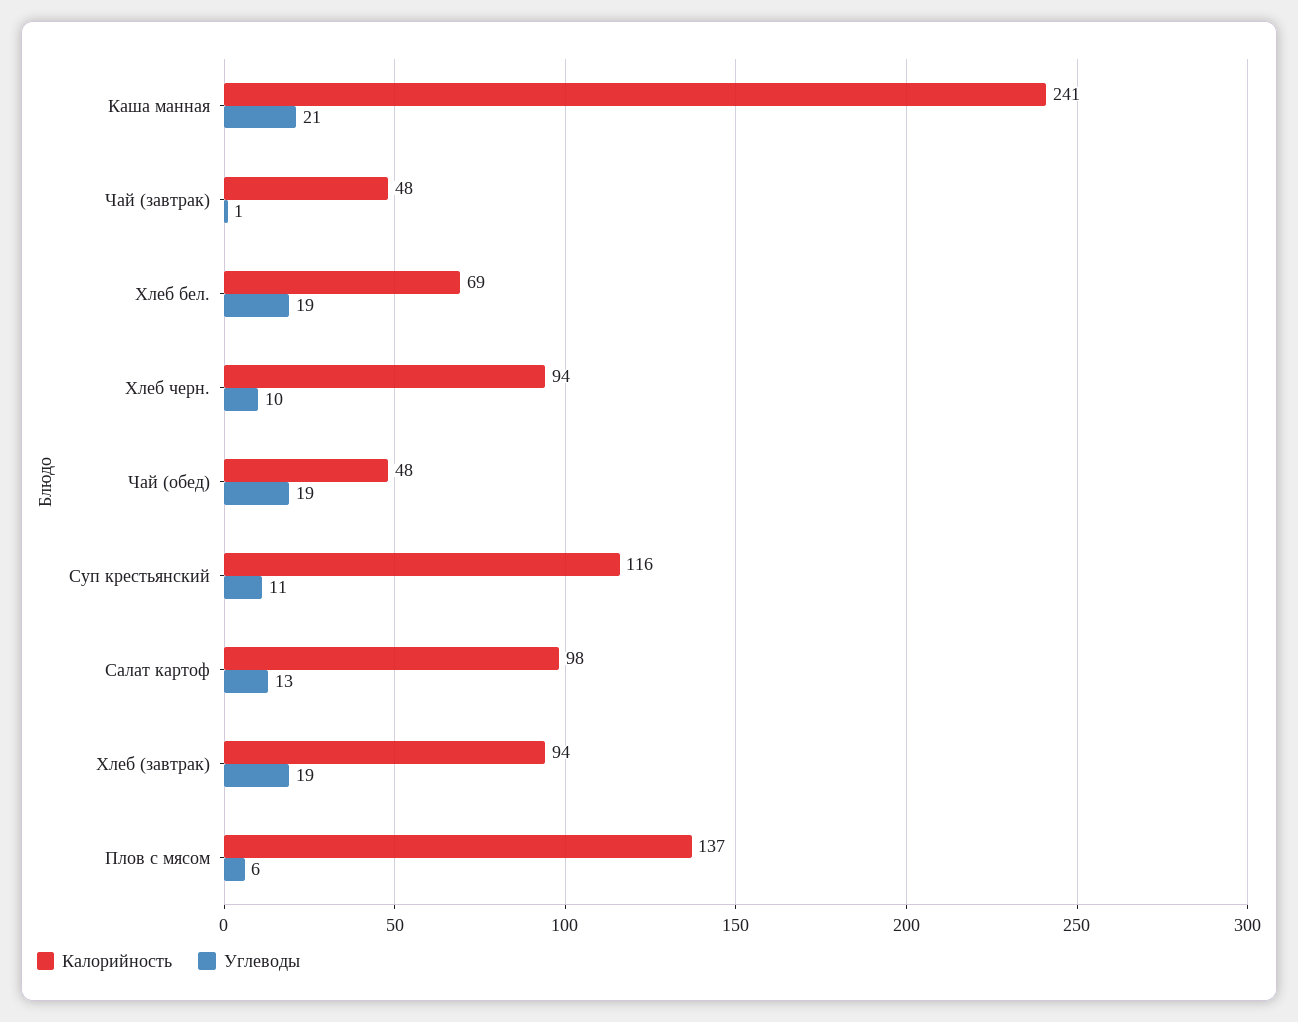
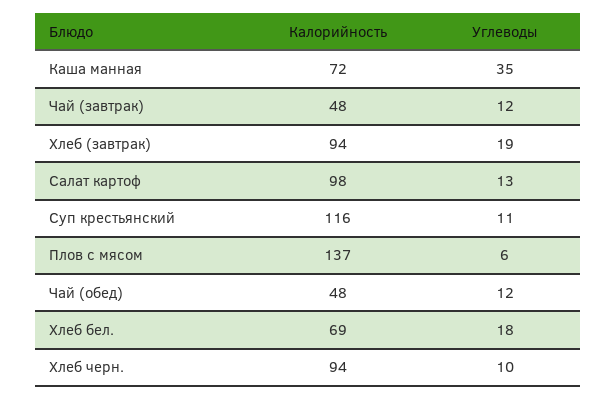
Калорийность, Каша манная: 241 -> 72
Углеводы, Каша манная: 21 -> 35
Углеводы, Чай (завтрак): 1 -> 12
Углеводы, Хлеб бел.: 19 -> 18
Углеводы, Чай (обед): 19 -> 12

